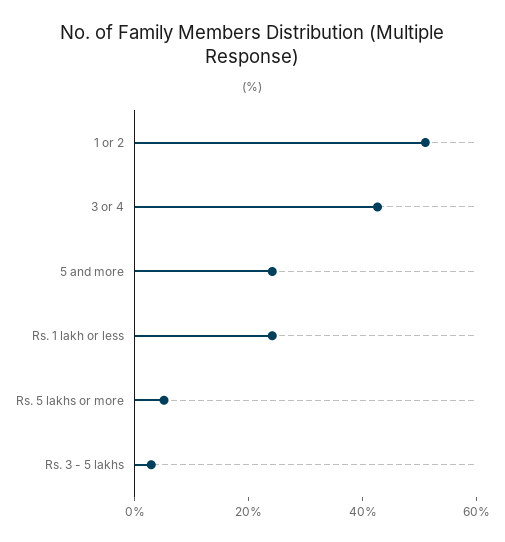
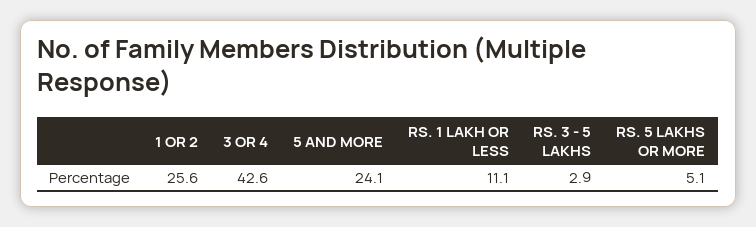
1 or 2: 50 -> 25.6
Rs. 1 lakh or less: 25 -> 11.1

